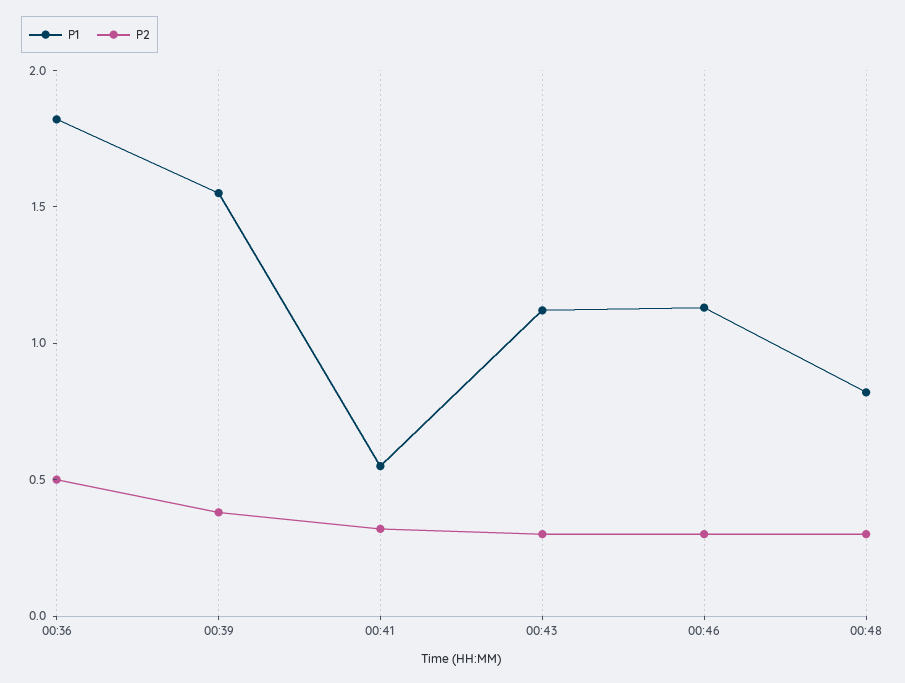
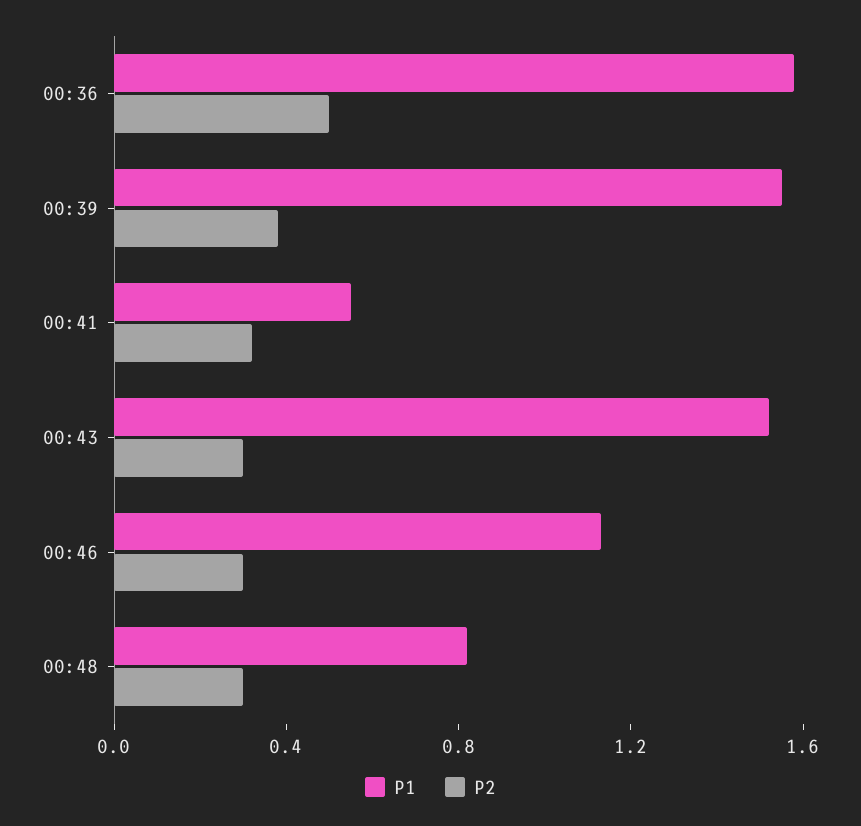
P1, 00:36: 1.8 -> 1.6
P1, 00:43: 1.1 -> 1.5

